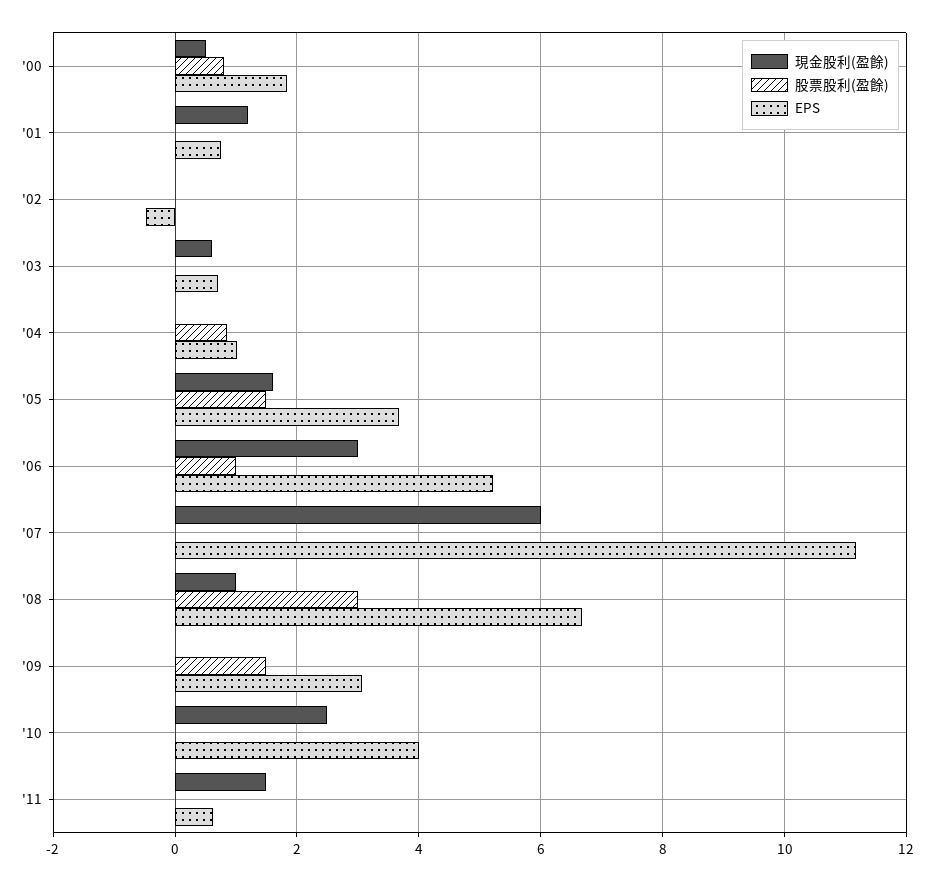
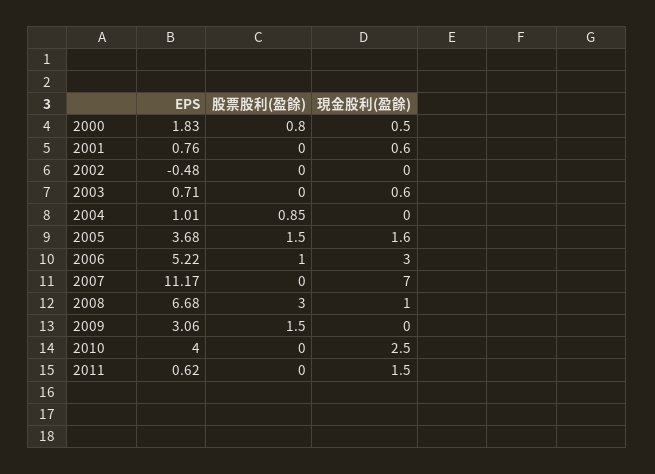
現金股利(盈餘), '01: 1.2 -> 0.6
現金股利(盈餘), '07: 6 -> 7

